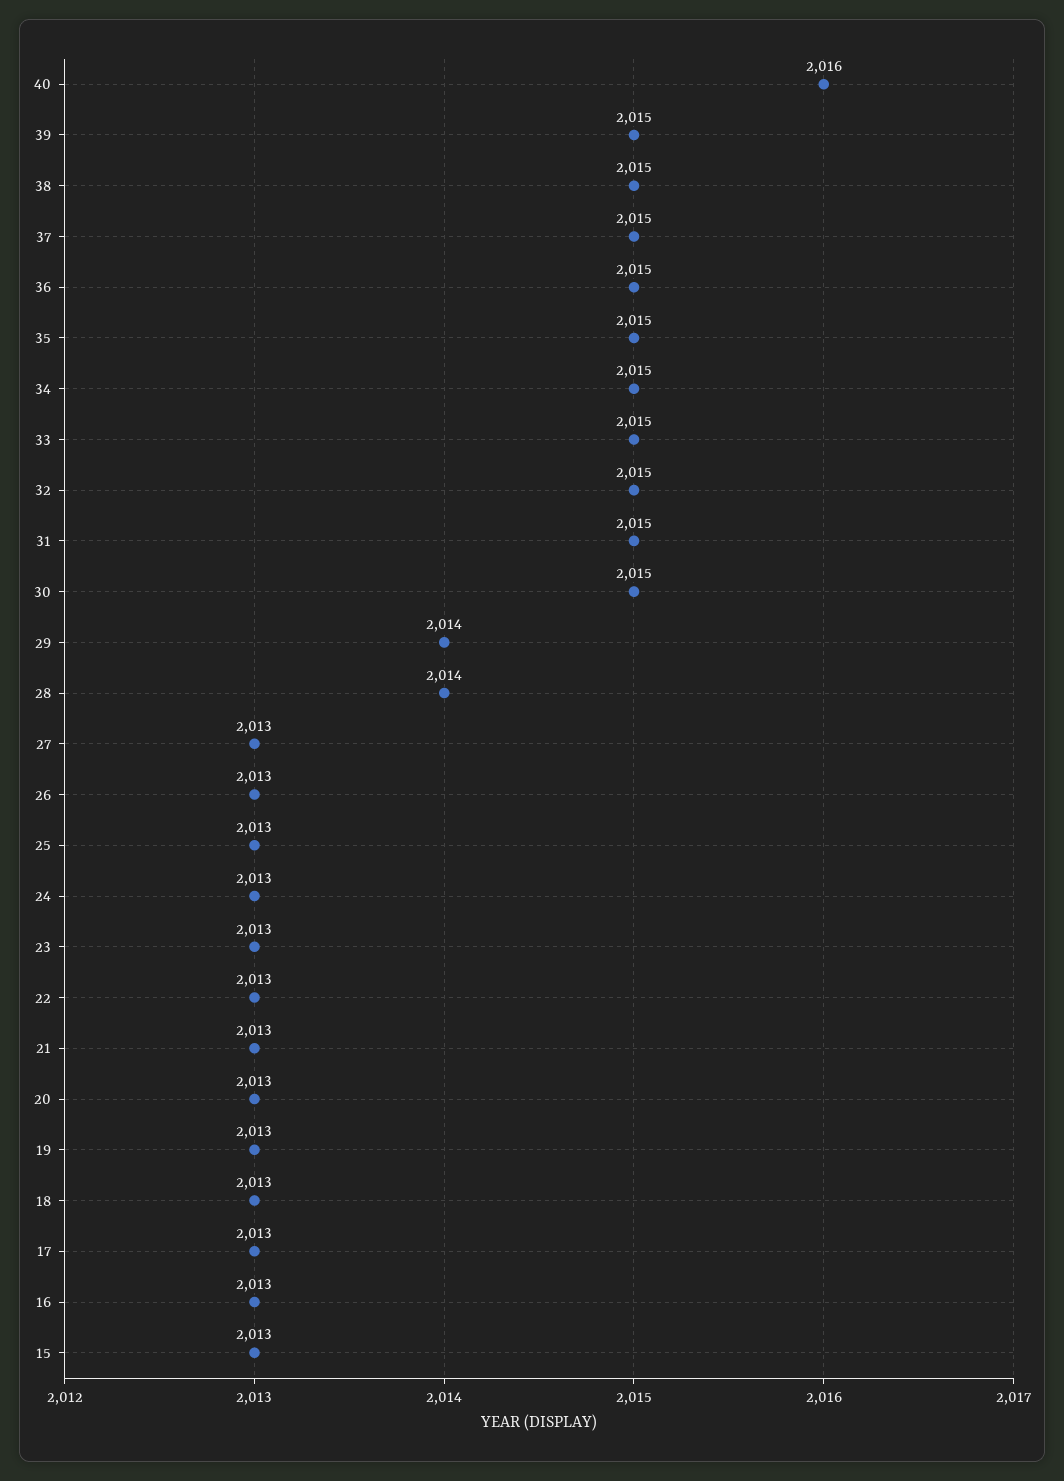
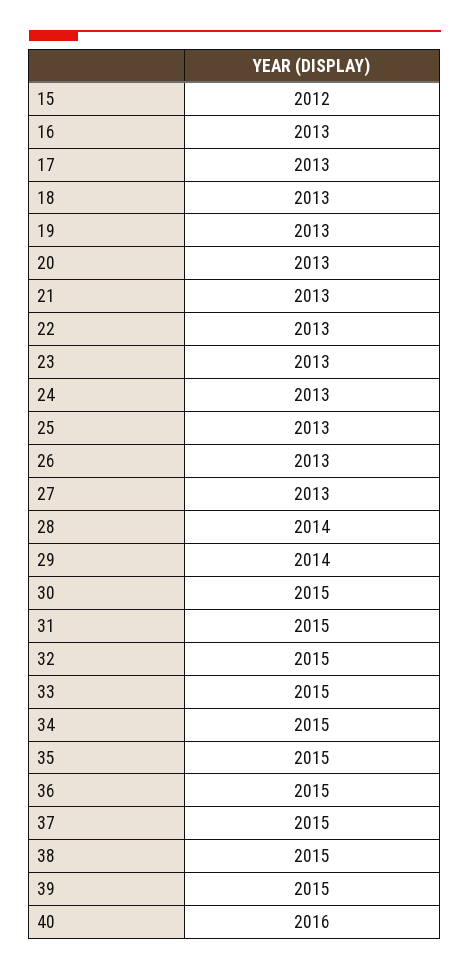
15: 2013 -> 2012

